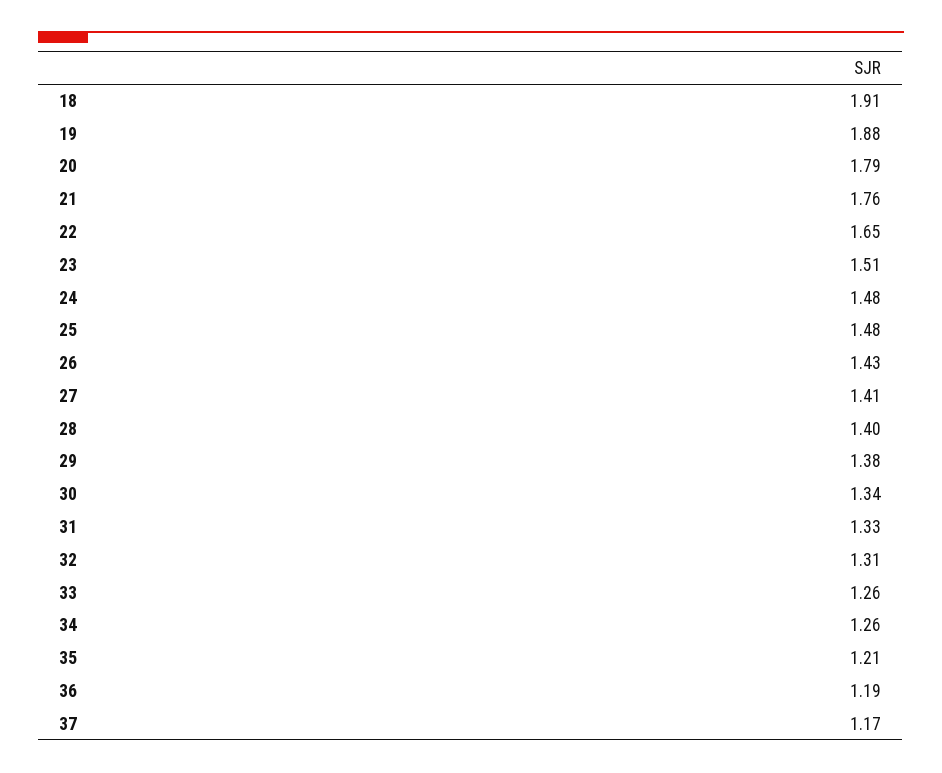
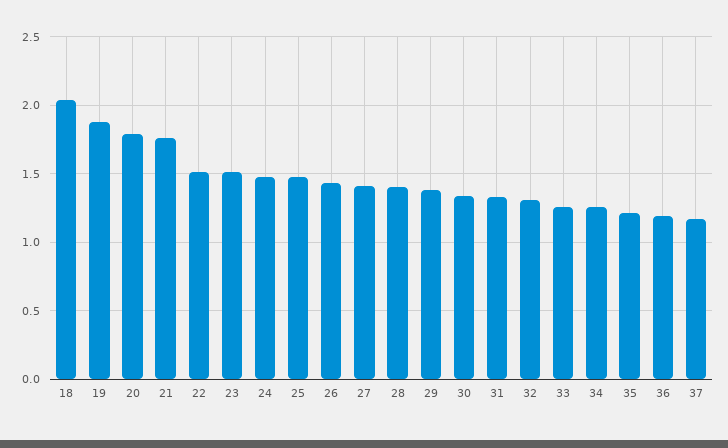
18: 1.91 -> 2.05
22: 1.65 -> 1.5

